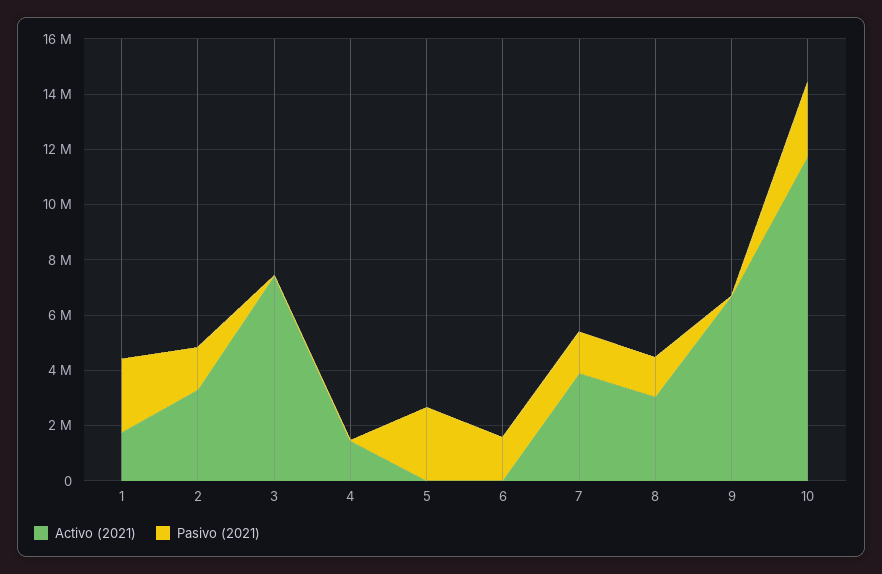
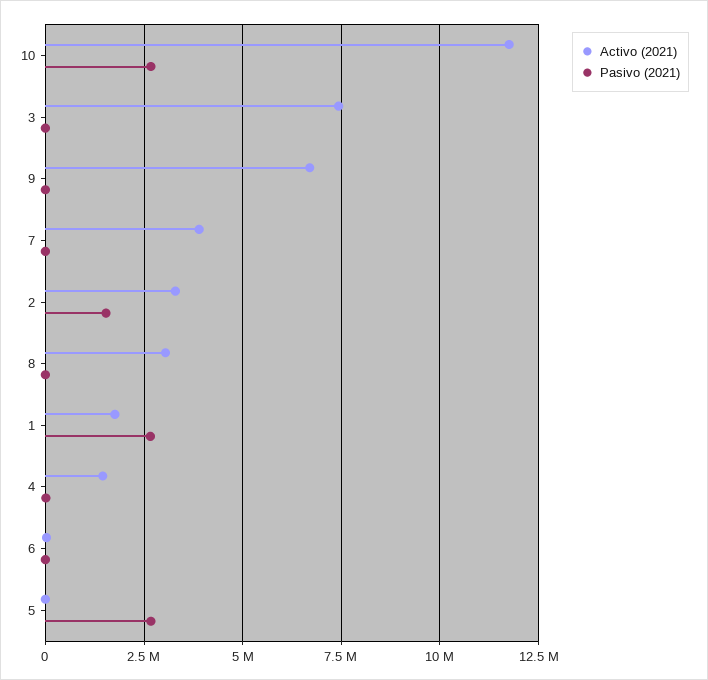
Pasivo (2021), 6: 1500000 -> 0
Pasivo (2021), 7: 1500000 -> 0
Pasivo (2021), 8: 1500000 -> 0

